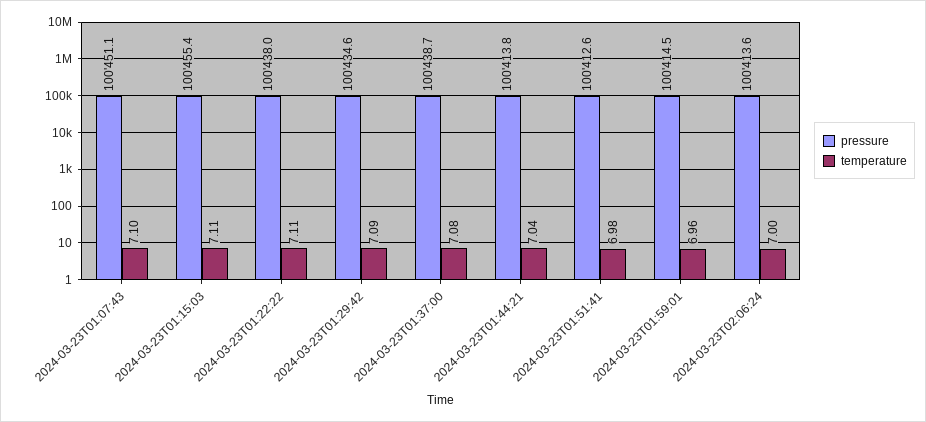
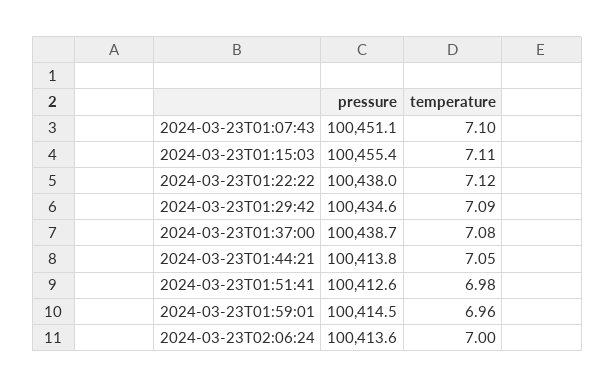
temperature, 2024-03-23T01:22:22: 7.11 -> 7.12
temperature, 2024-03-23T01:44:21: 7.04 -> 7.05

